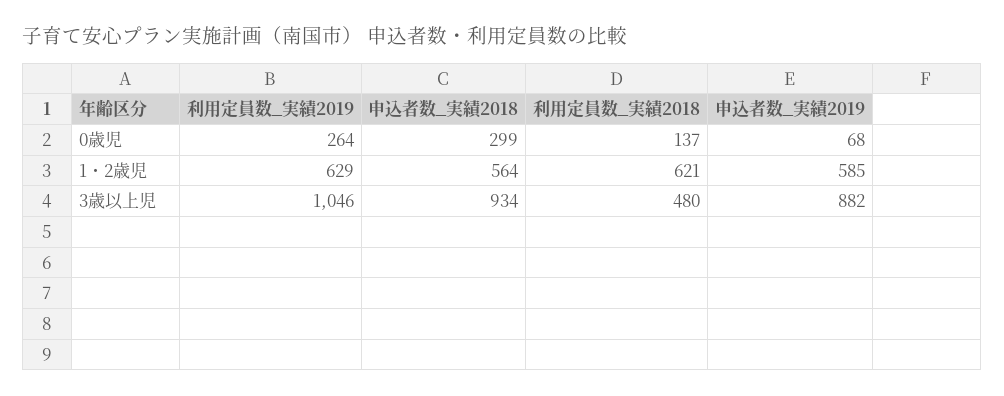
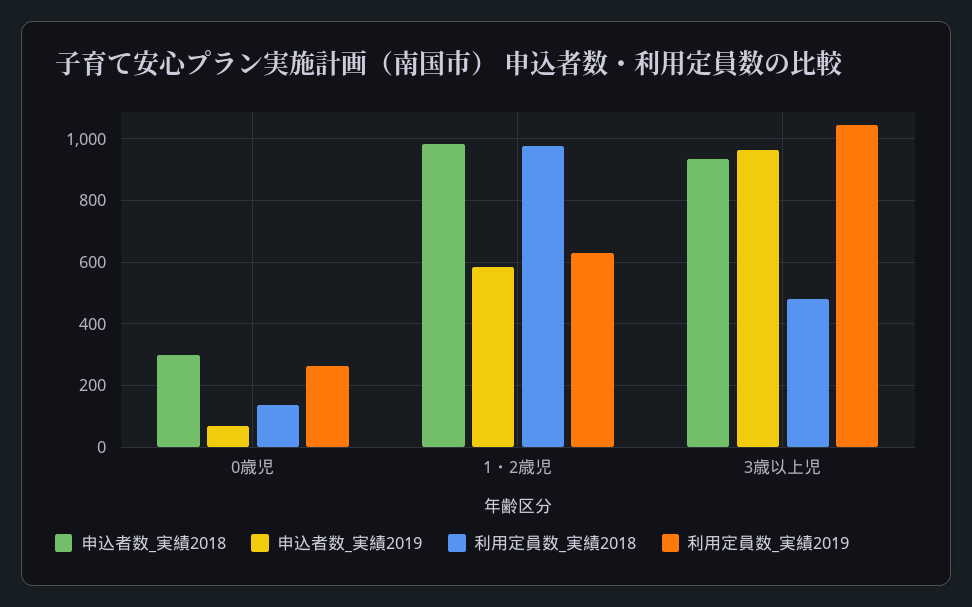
申込者数_実績2018, 1・2歳児: 564 -> 980
利用定員数_実績2018, 1・2歳児: 621 -> 980
申込者数_実績2019, 3歳以上児: 882 -> 960

